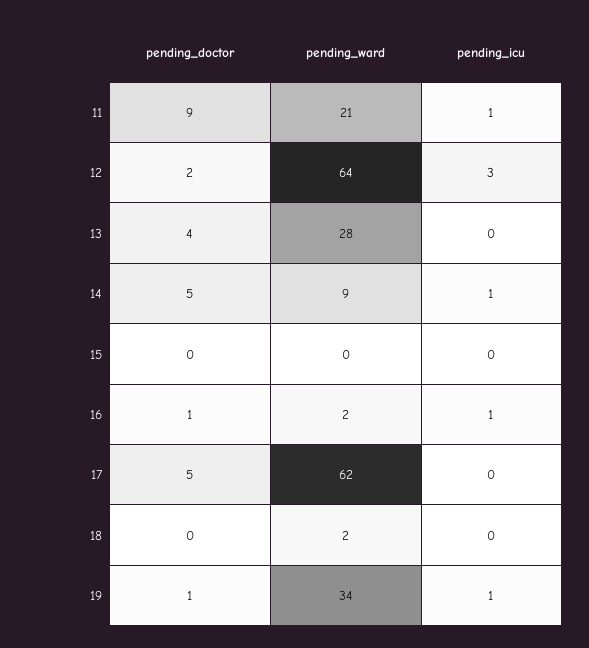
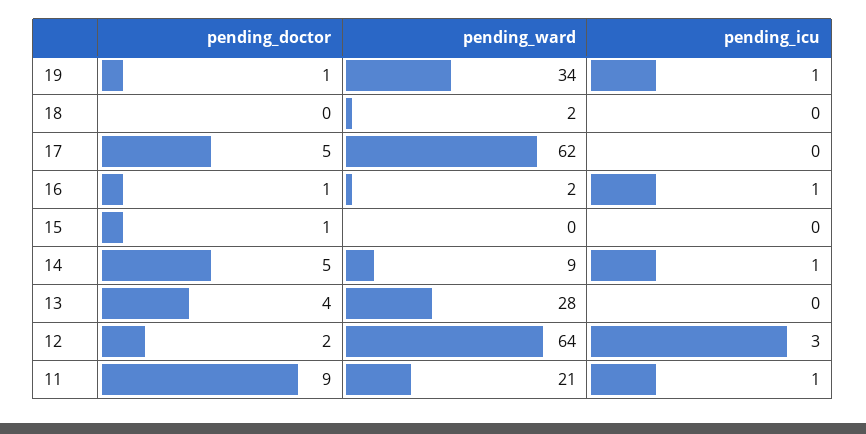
pending_doctor, 15: 0 -> 1

